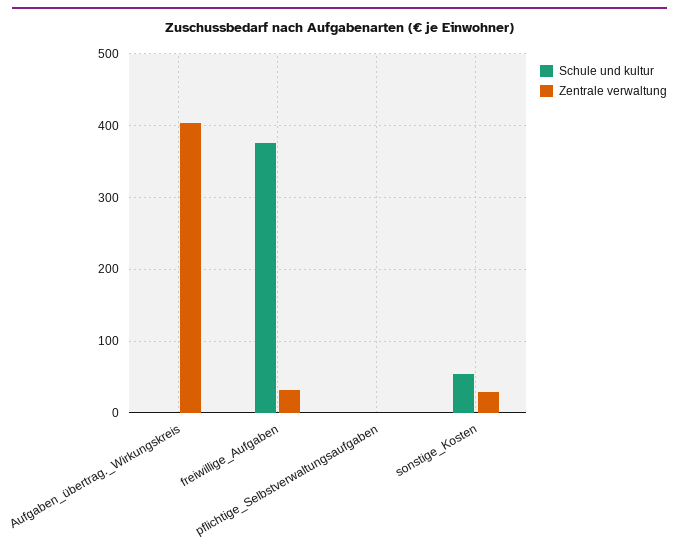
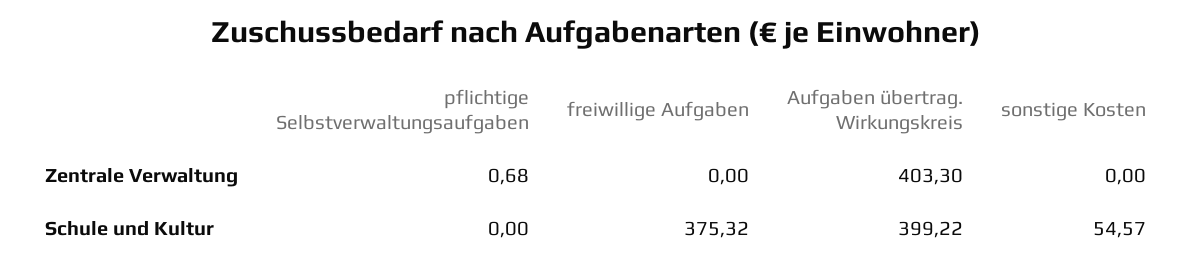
Schule und kultur, Aufgaben_übertrag._Wirkungskreis: 0 -> 399.22
Zentrale verwaltung, freiwillige_Aufgaben: 30 -> 0
Zentrale verwaltung, sonstige_Kosten: 30 -> 0

